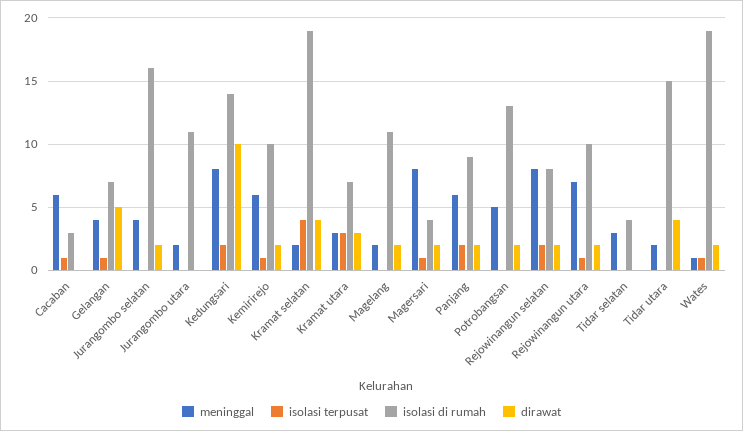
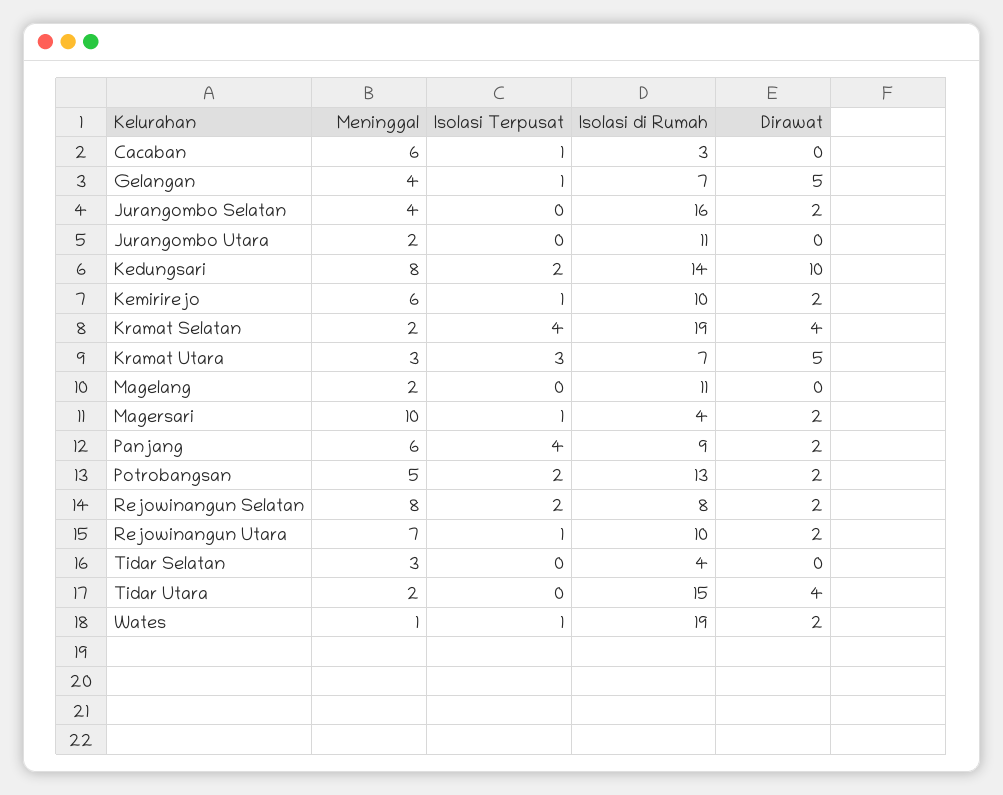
dirawat, Kramat utara: 3 -> 5
dirawat, Magelang: 2 -> 0
meninggal, Magersari: 8 -> 10
isolasi terpusat, Panjang: 2 -> 4
isolasi terpusat, Potrobangsan: 0 -> 2

